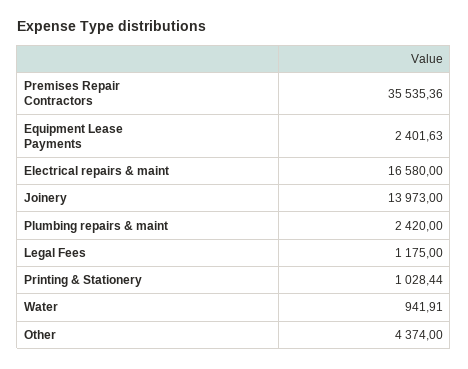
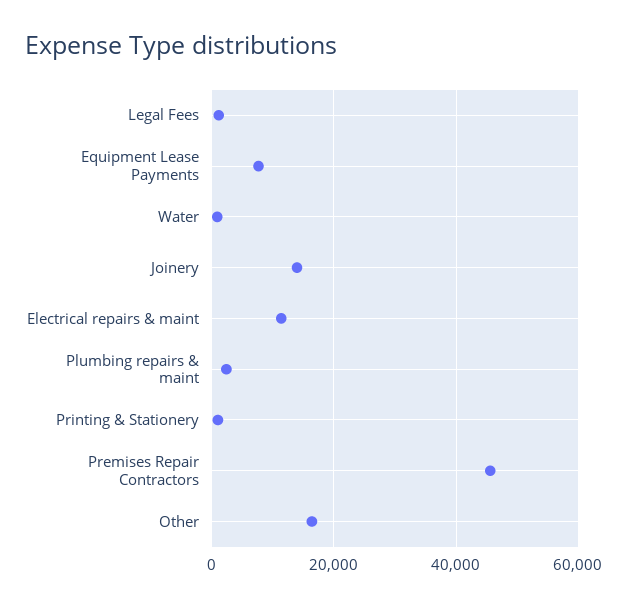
Premises Repair Contractors: 35535.36 -> 46000
Equipment Lease Payments: 2401.63 -> 8000
Electrical repairs & maint: 16580 -> 12000
Other: 4374 -> 16000

